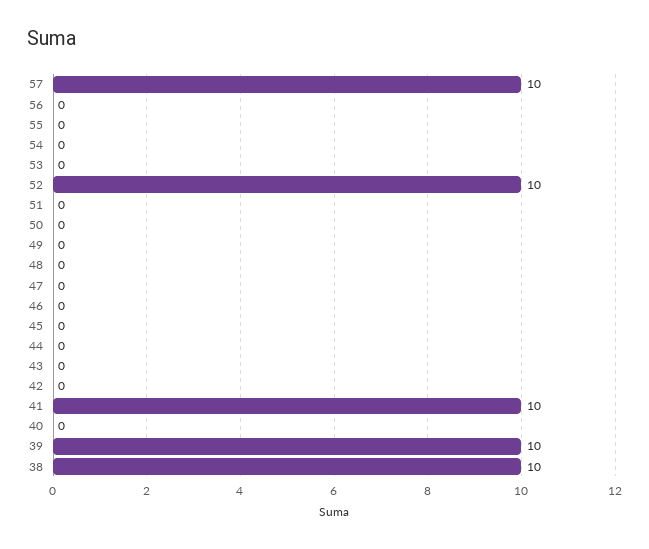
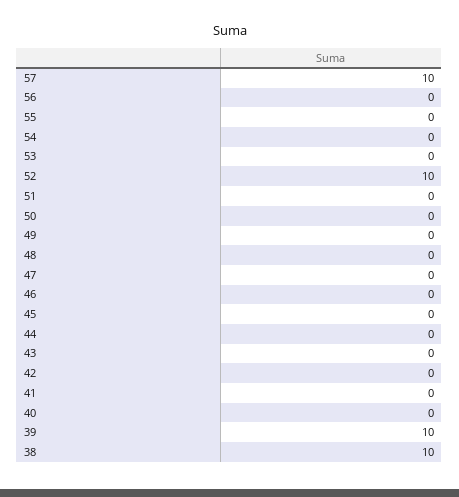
41: 10 -> 0

